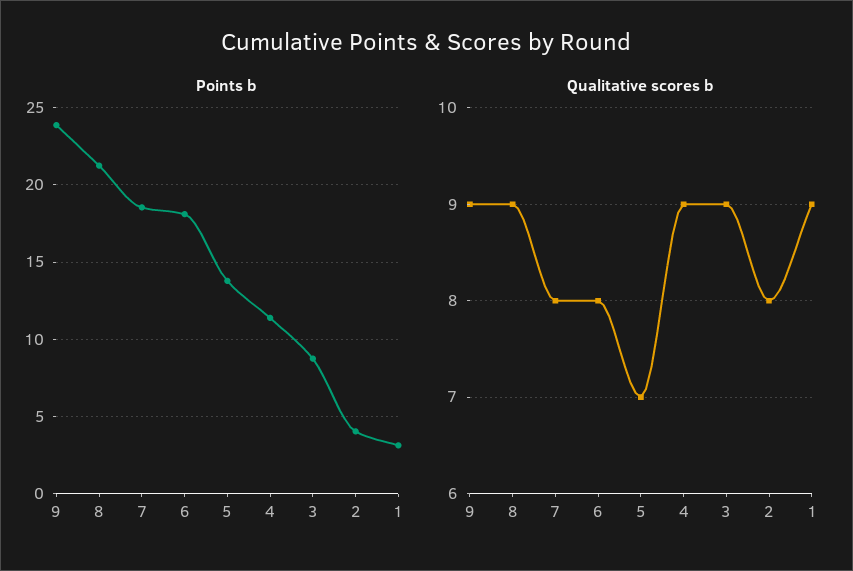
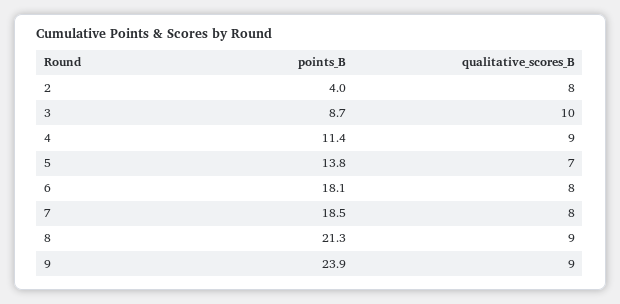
Points b, 1: 3 -> none
Qualitative scores b, 3: 9 -> 10
Qualitative scores b, 1: 9 -> none

